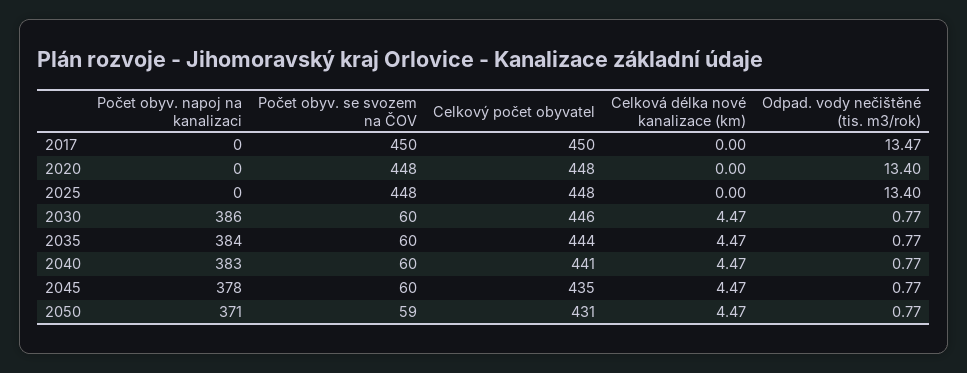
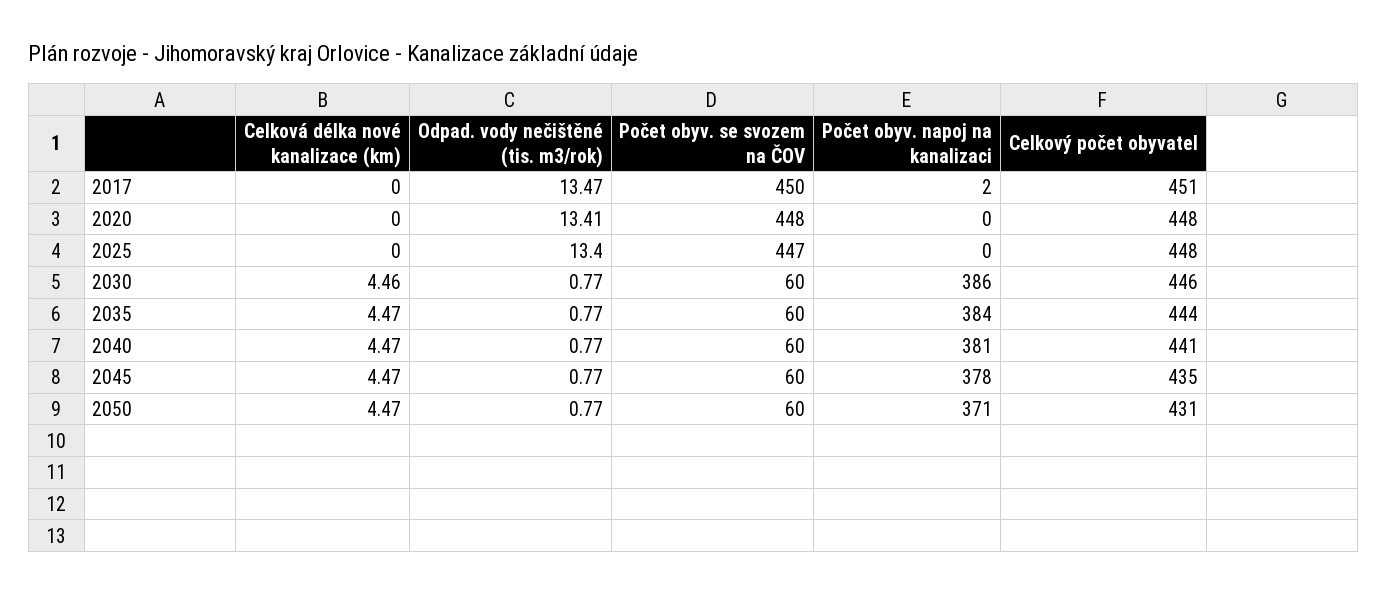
Počet obyv. napoj na kanalizaci, 2017: 0 -> 2
Celkový počet obyvatel, 2017: 450 -> 451
Odpad. vody nečištěné (tis. m3/rok), 2020: 13.4 -> 13.41
Počet obyv. se svozem na ČOV, 2025: 448 -> 447
Celková délka nové kanalizace (km), 2030: 4.47 -> 4.46
Počet obyv. napoj na kanalizaci, 2040: 383 -> 381
Počet obyv. se svozem na ČOV, 2050: 59 -> 60

